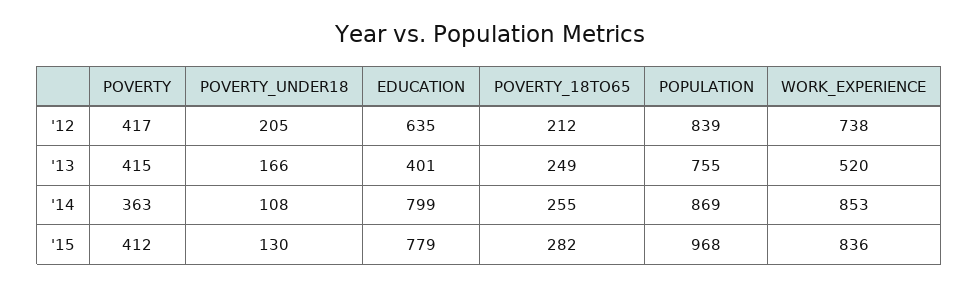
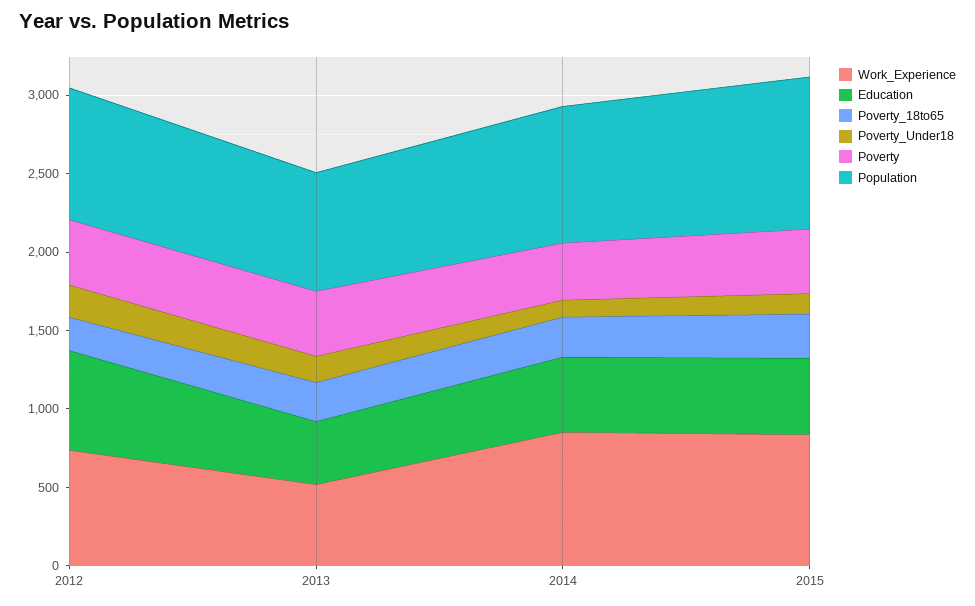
EDUCATION, '14: 799 -> 500
EDUCATION, '15: 779 -> 500

